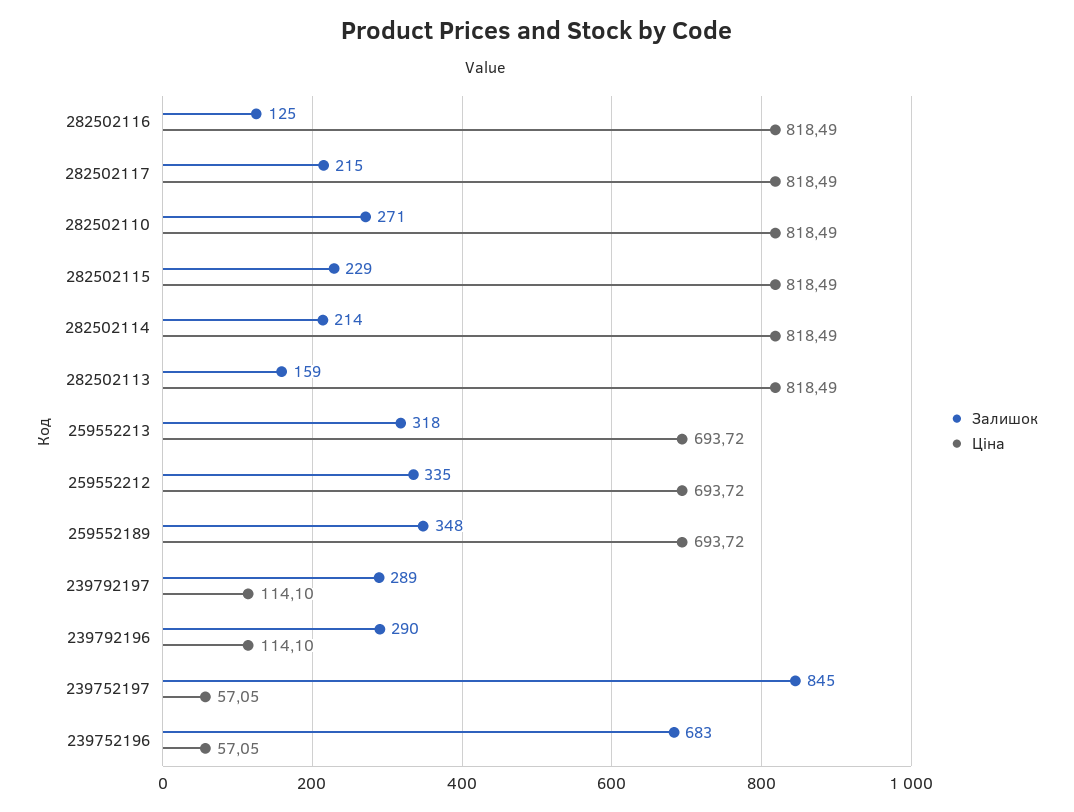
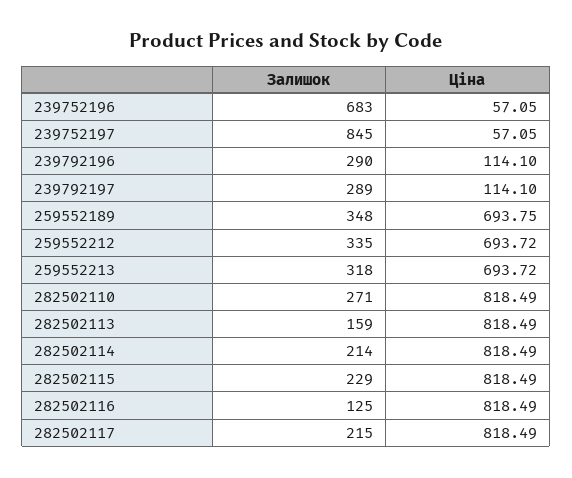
Ціна, 259552189: 693.72 -> 693.75

